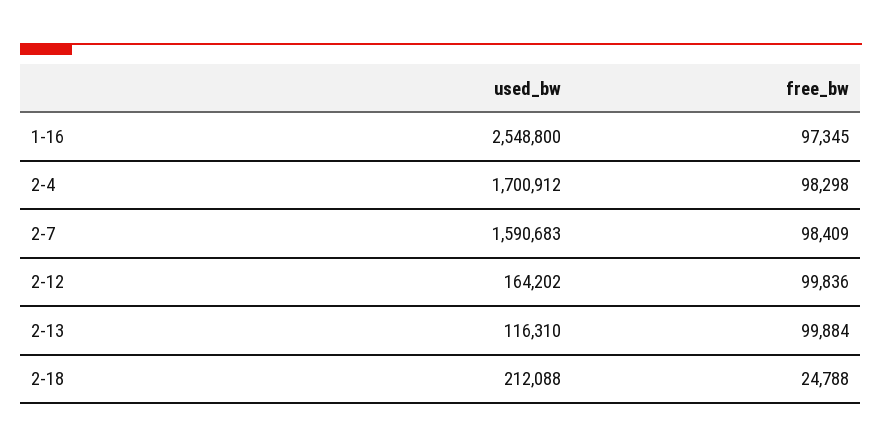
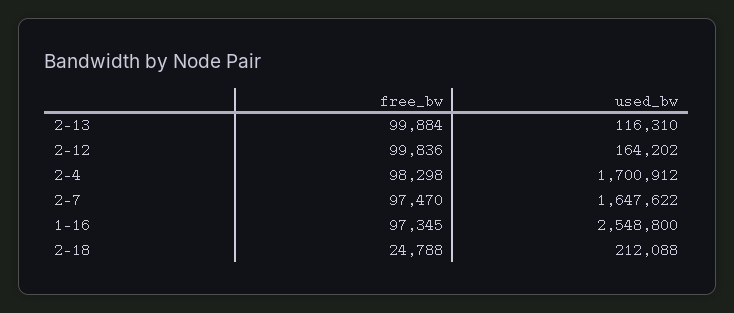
used_bw, 2-7: 1590683 -> 1647622
free_bw, 2-7: 98409 -> 97470

